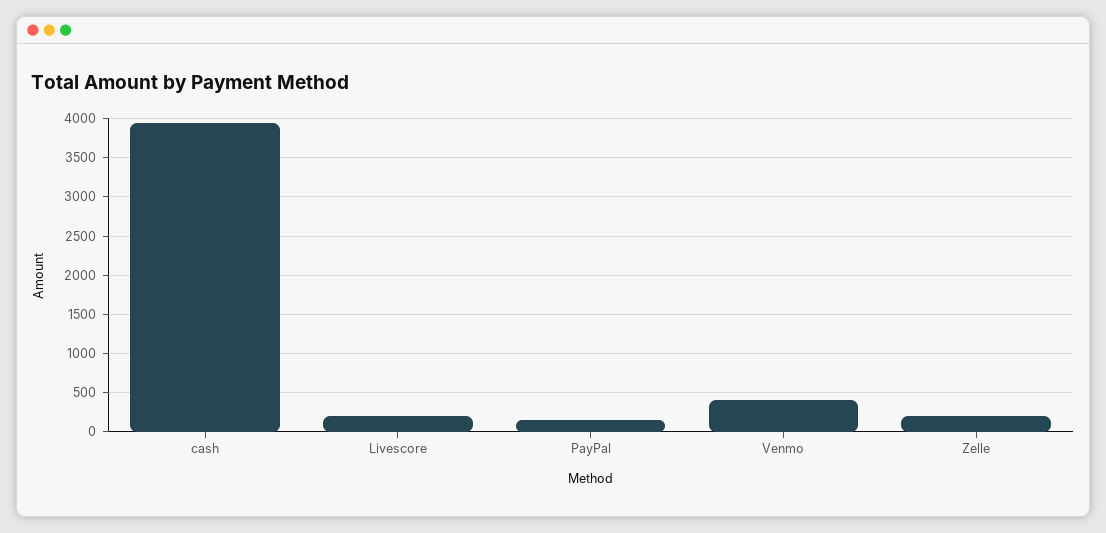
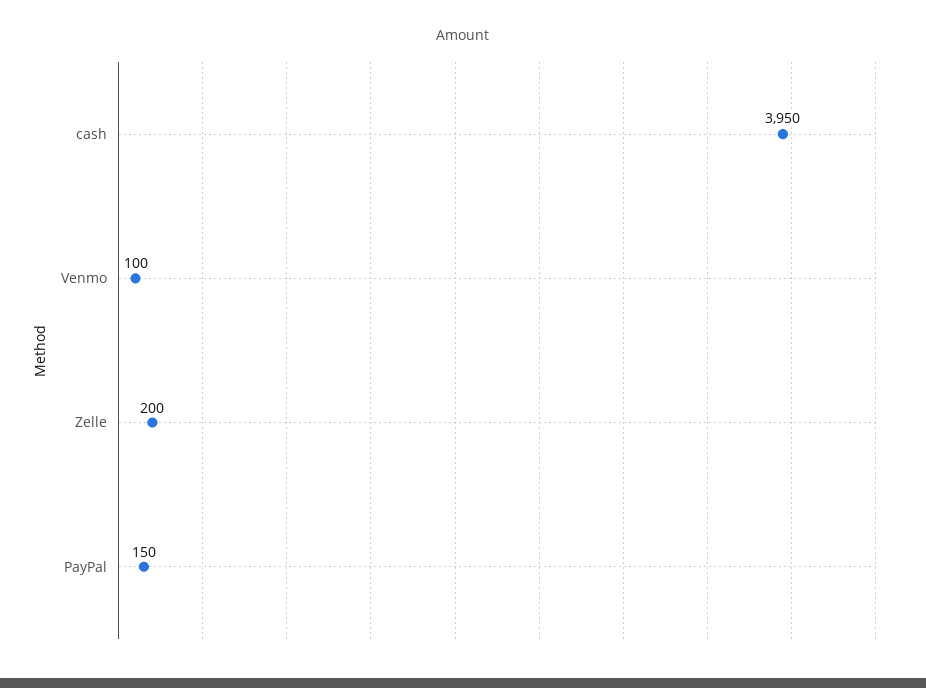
Livescore: 200 -> none
Venmo: 400 -> 100

